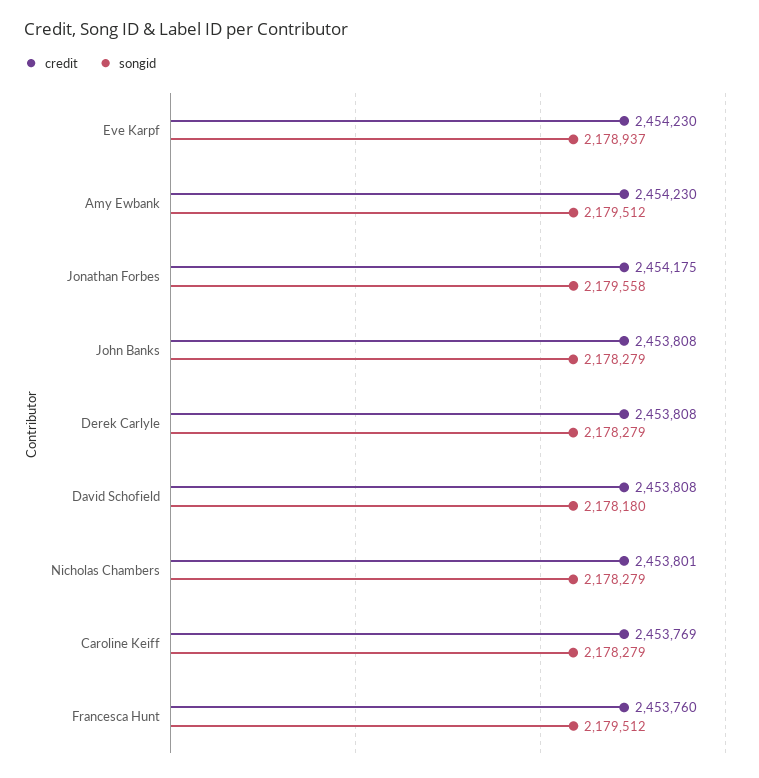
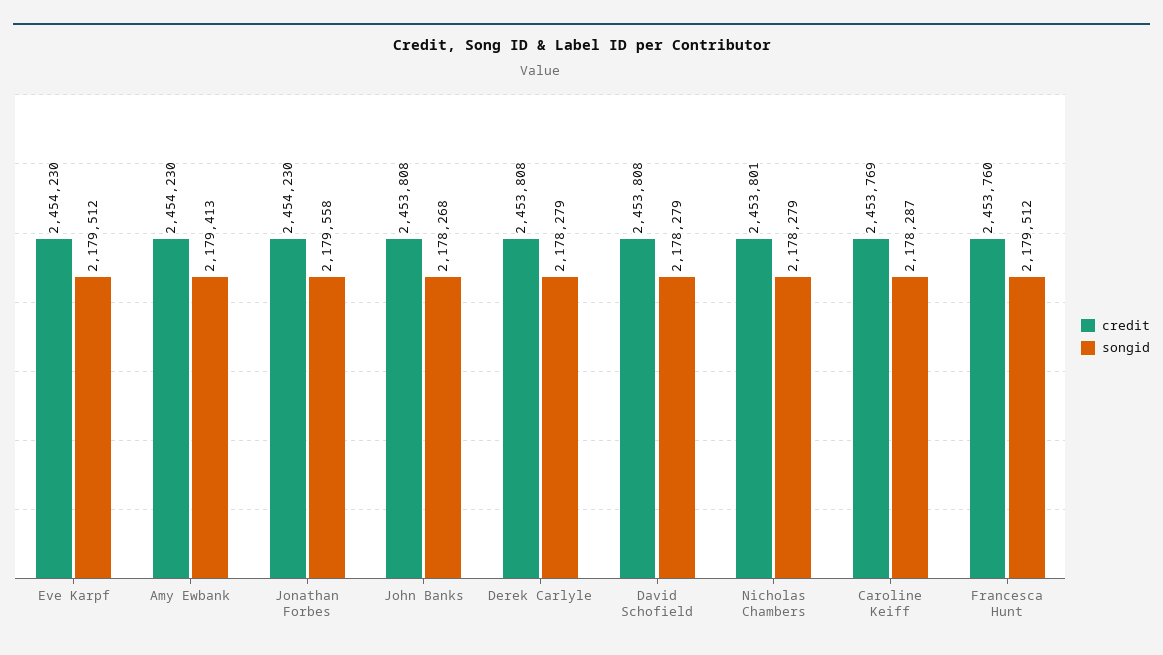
songid, Eve Karpf: 2178937 -> 2179512
songid, Amy Ewbank: 2179512 -> 2179413
credit, Jonathan Forbes: 2454175 -> 2454230
songid, John Banks: 2178279 -> 2178268
songid, David Schofield: 2178180 -> 2178279
songid, Caroline Keiff: 2178279 -> 2178287

